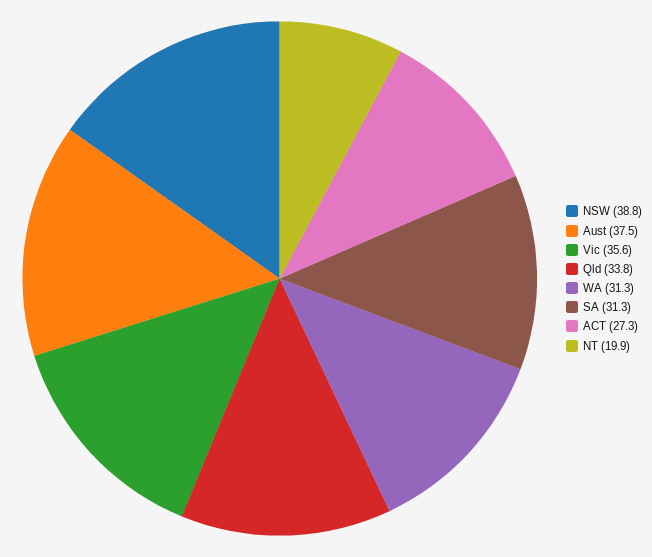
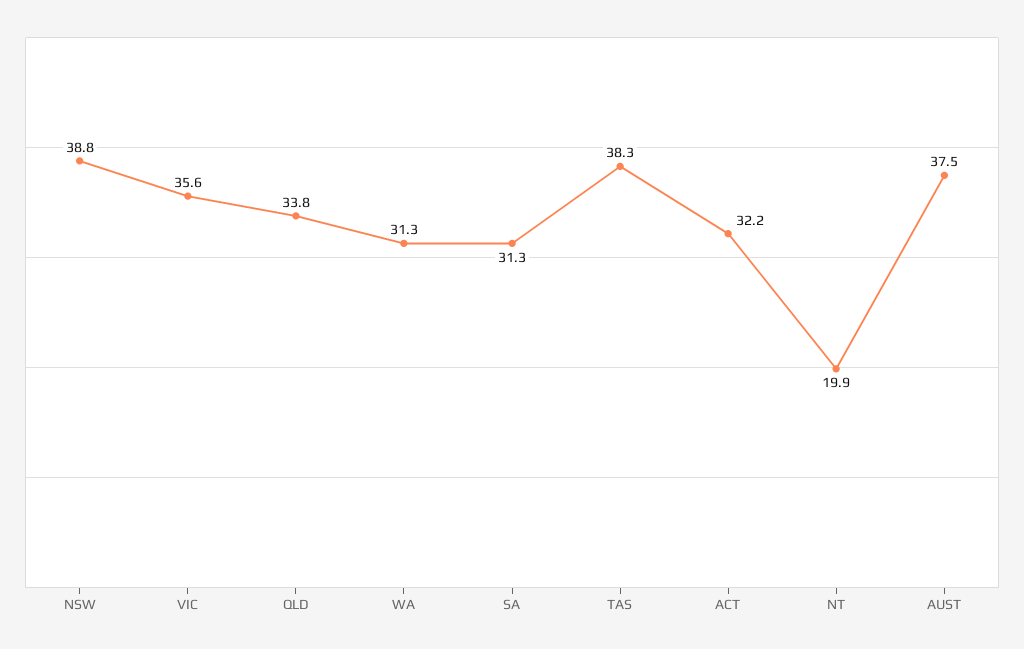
ACT: 27.3 -> 32.2
TAS: none -> 38.3

